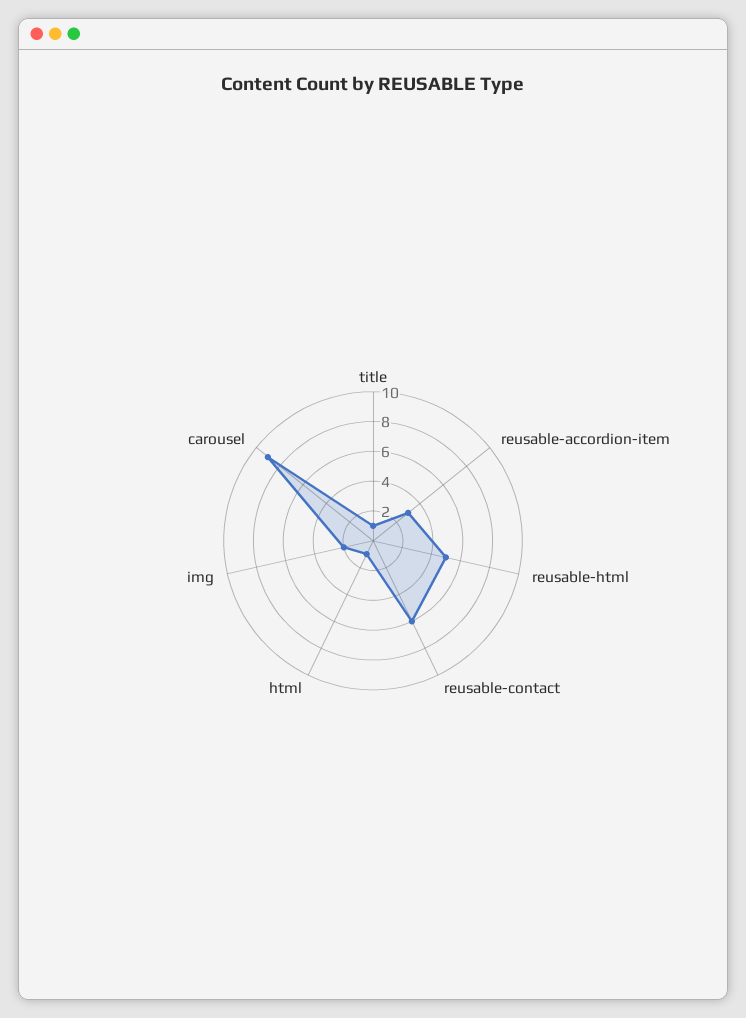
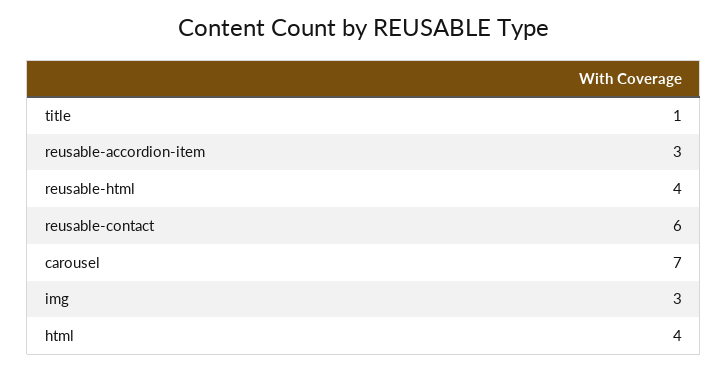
reusable-html: 5 -> 4
html: 1 -> 4
img: 2 -> 3
carousel: 9 -> 7

